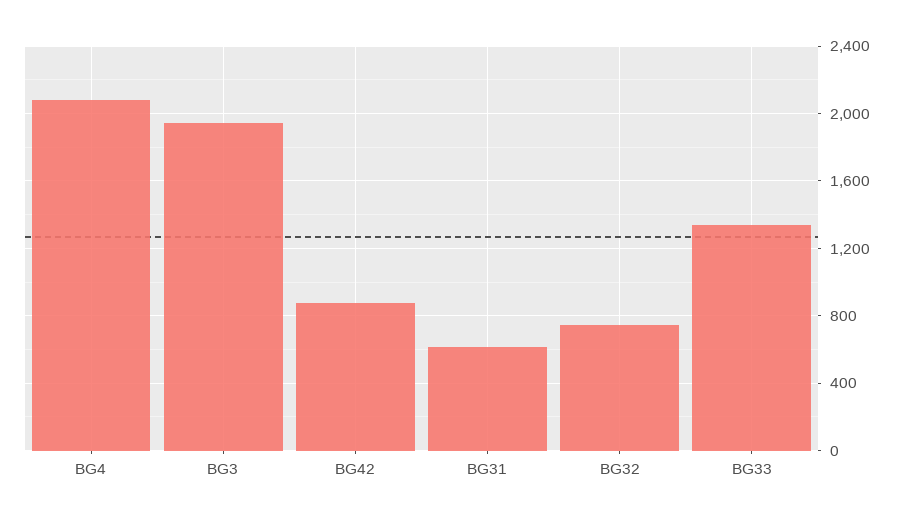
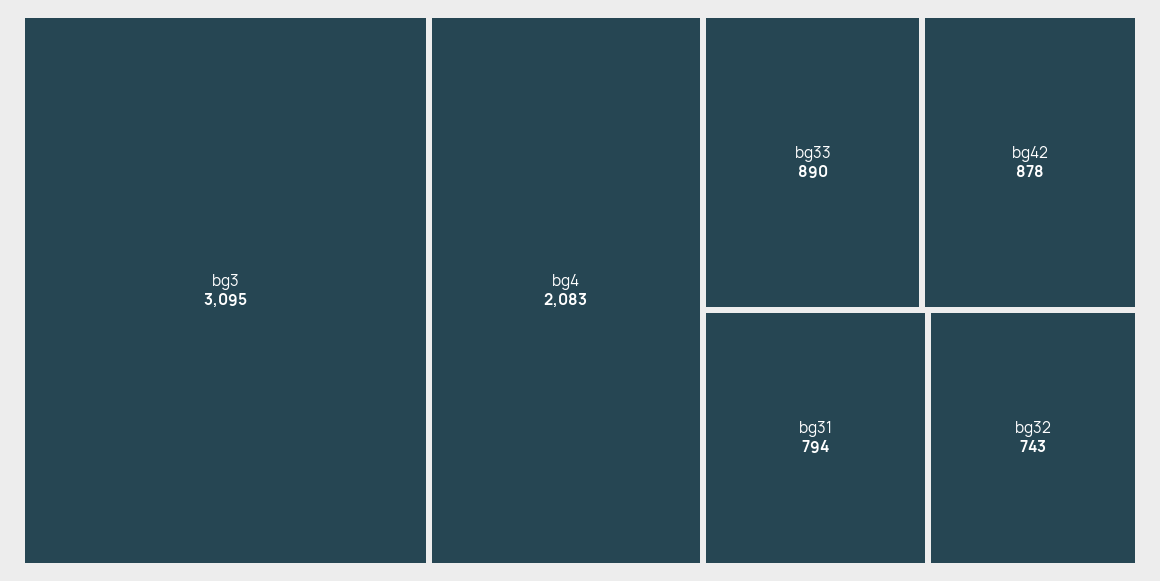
BG3: 1950 -> 3095
BG31: 600 -> 794
BG33: 1350 -> 890

